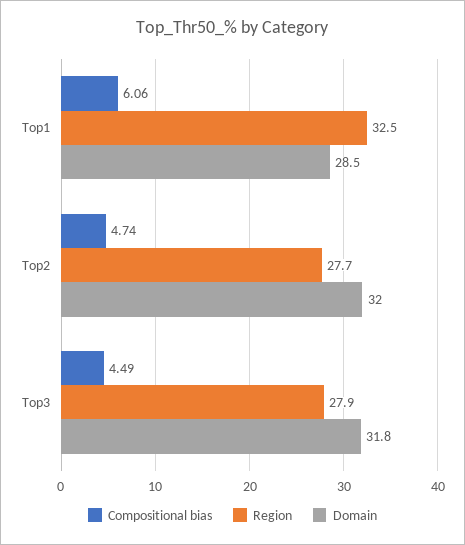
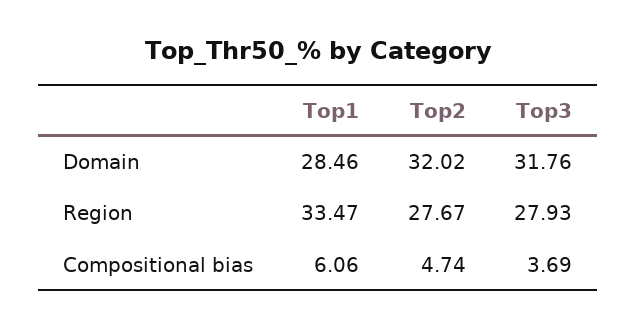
Region, Top1: 32.5 -> 33.47
Compositional bias, Top3: 4.49 -> 3.69

